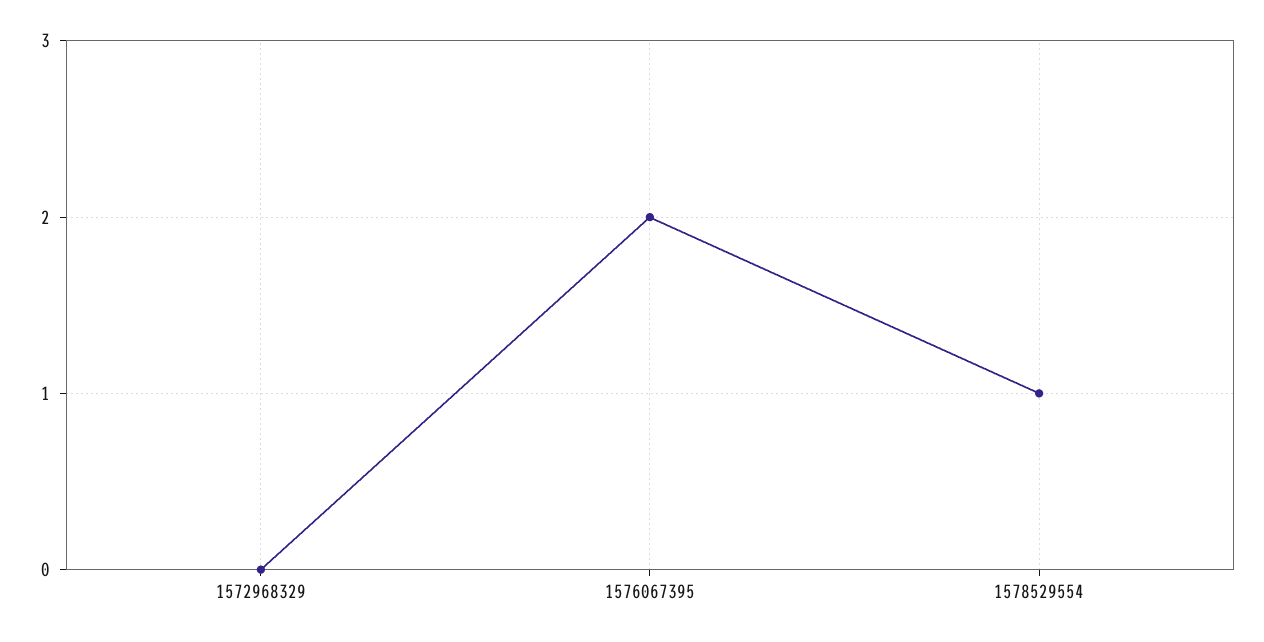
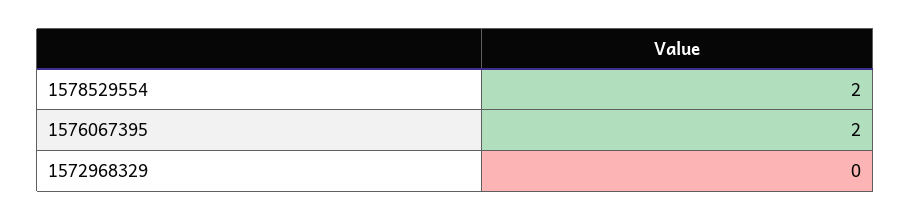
1578529554: 1 -> 2

